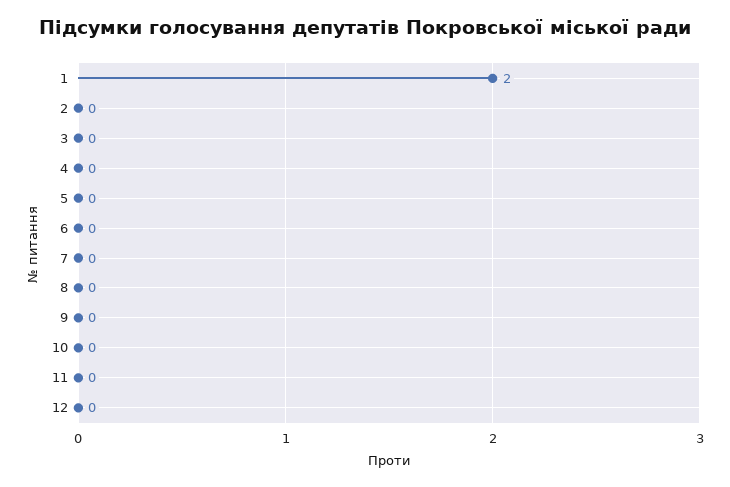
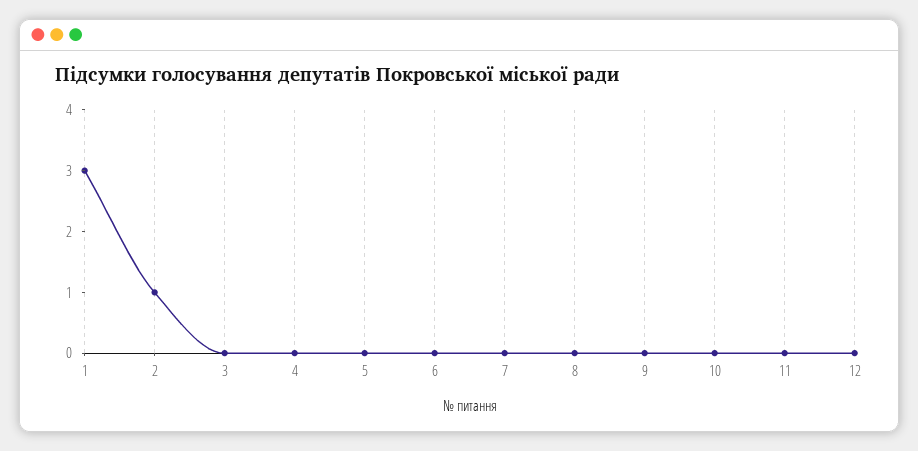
1: 2 -> 3
2: 0 -> 1

